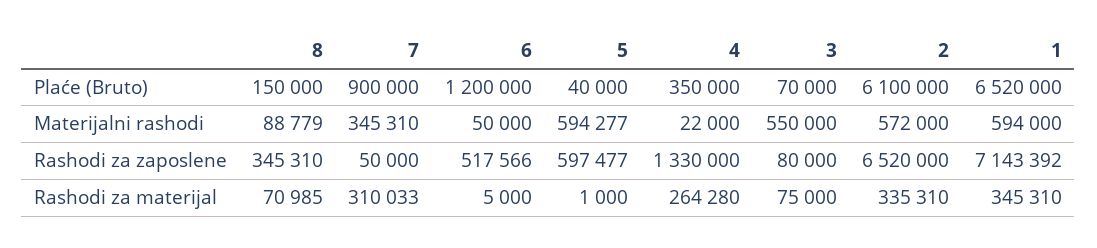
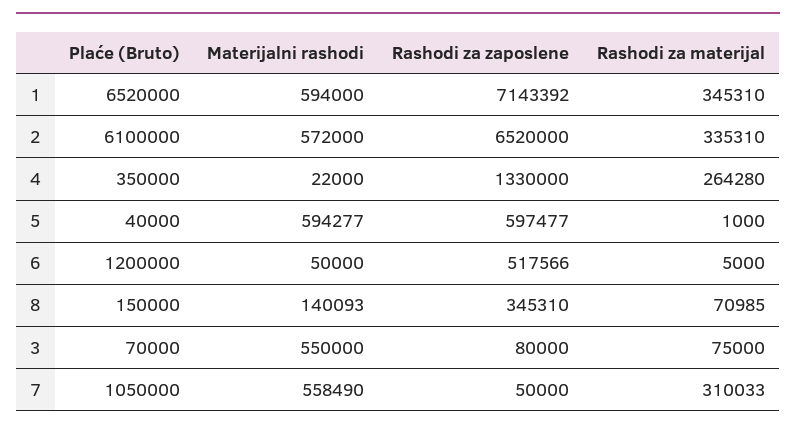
7, Plaće (Bruto): 900000 -> 1050000
8, Materijalni rashodi: 88779 -> 140093
7, Materijalni rashodi: 345310 -> 558490

